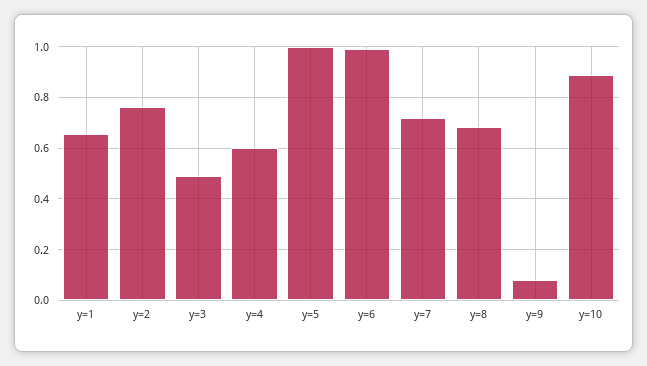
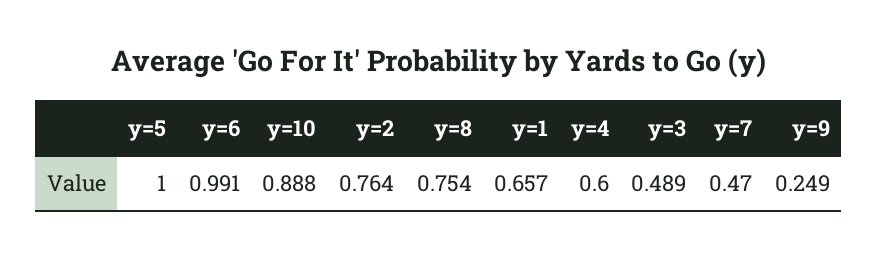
y=7: 0.725 -> 0.47
y=8: 0.675 -> 0.754
y=9: 0.075 -> 0.249

